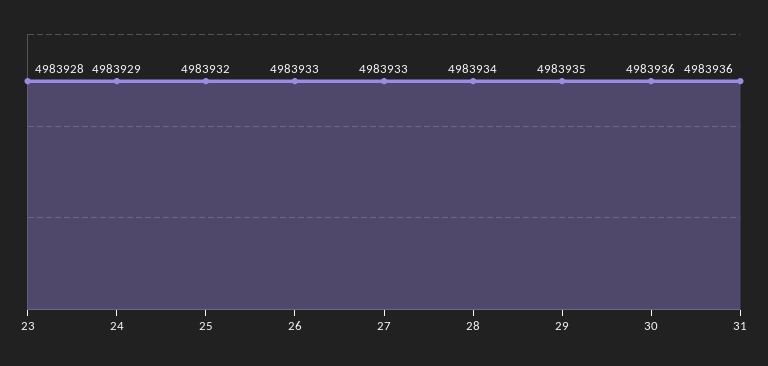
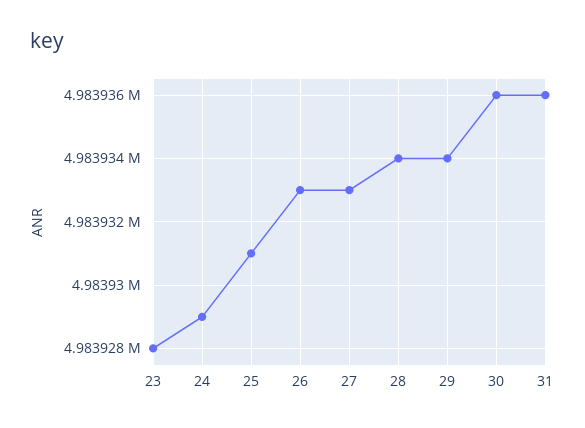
25: 4983932 -> 4983931
29: 4983935 -> 4983934

